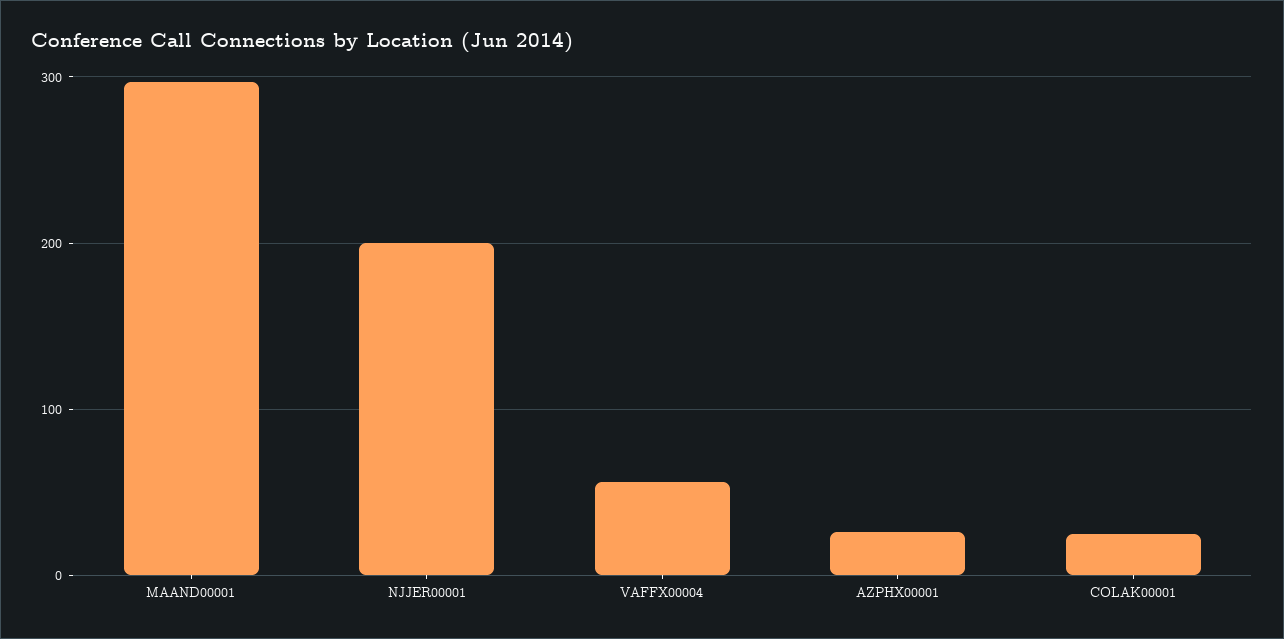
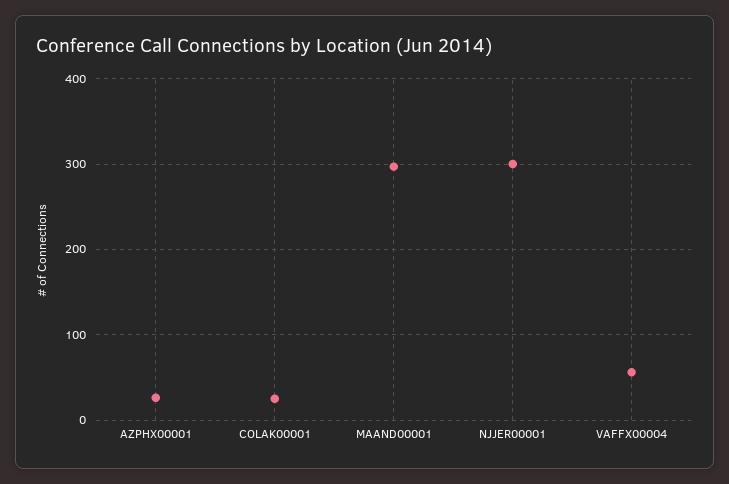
NJJER00001: 200 -> 300

